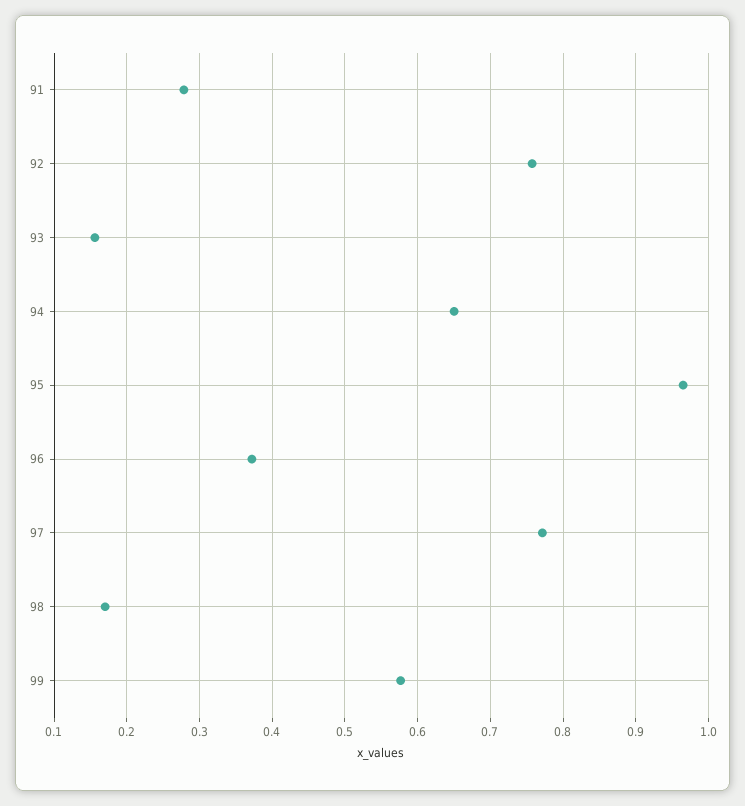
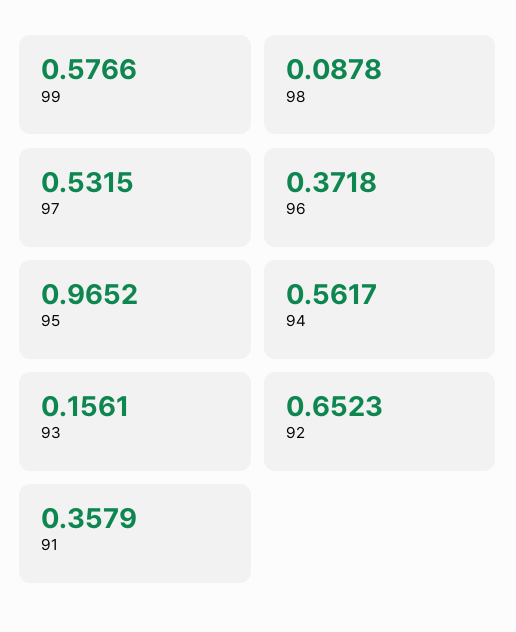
91: 0.28 -> 0.3579
92: 0.76 -> 0.6523
94: 0.65 -> 0.5617
97: 0.77 -> 0.5315
98: 0.17 -> 0.0878

